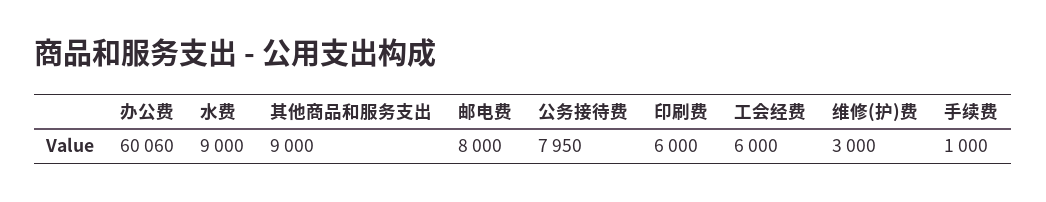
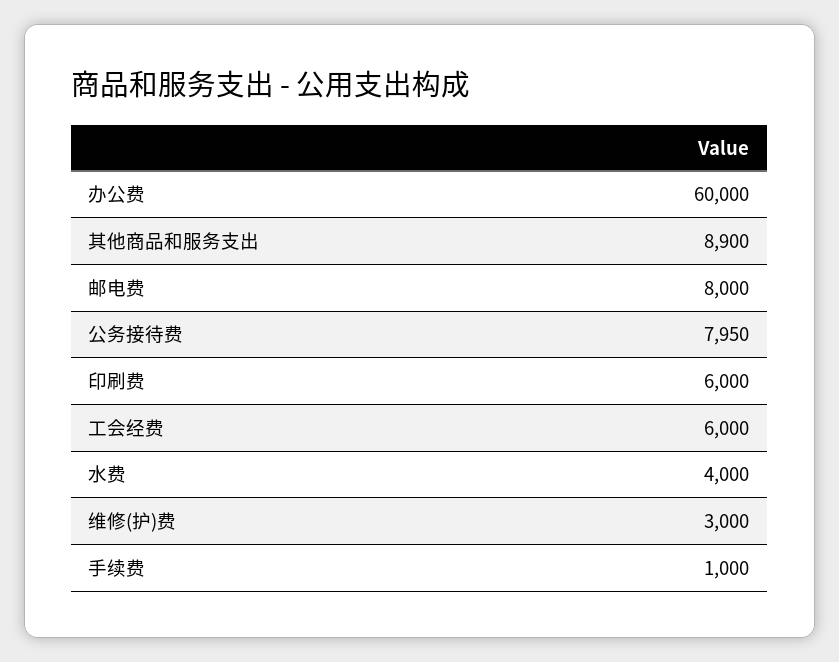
办公费: 60060 -> 60000
水费: 9000 -> 4000
其他商品和服务支出: 9000 -> 8900

